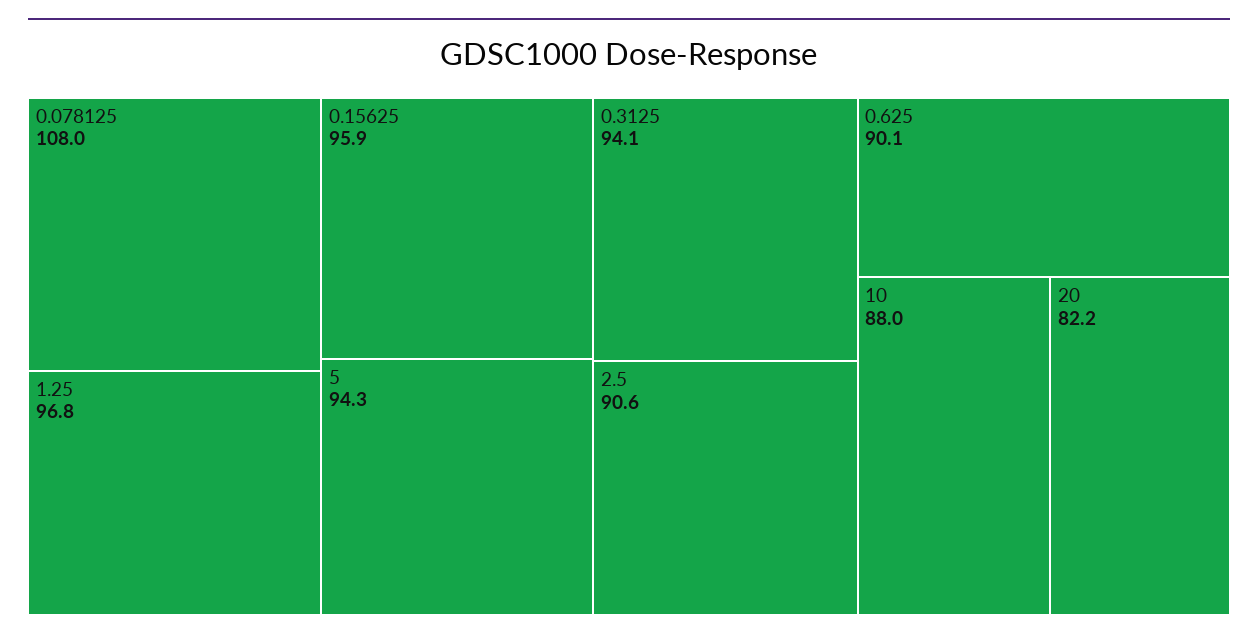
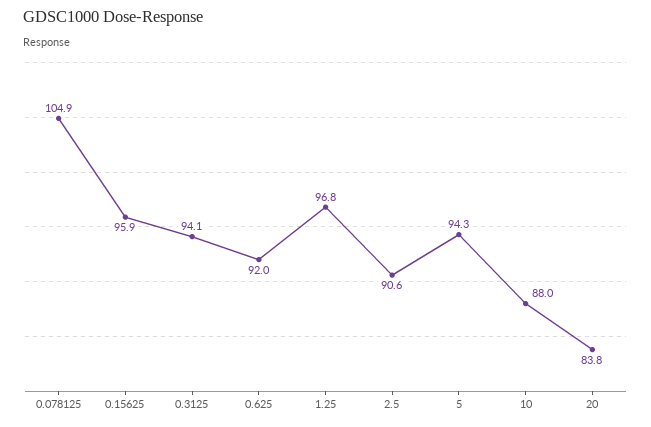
0.078125: 108 -> 104.9
0.625: 90.1 -> 92
20: 82.2 -> 83.8

